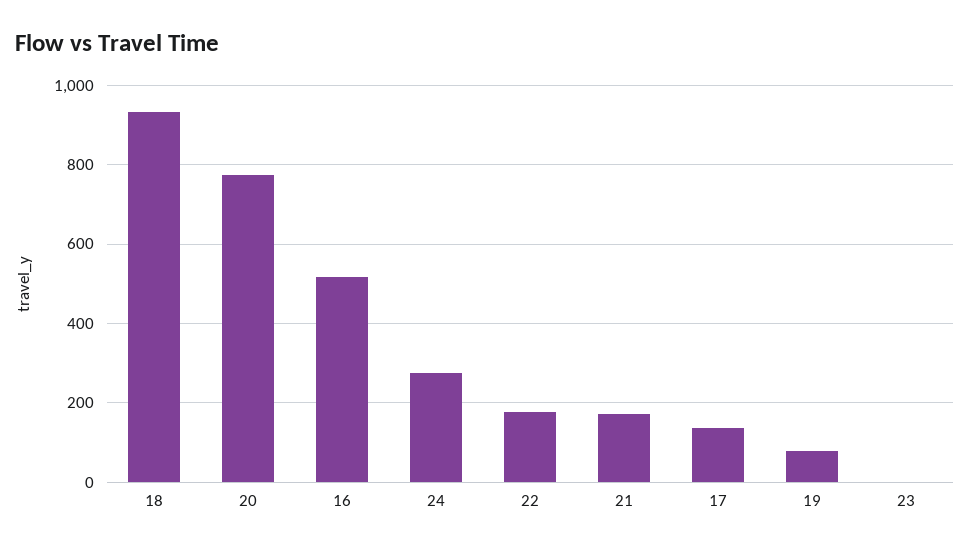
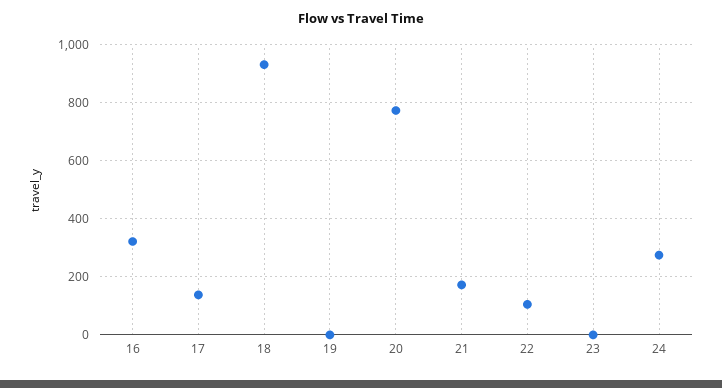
16: 520 -> 325
22: 180 -> 100
19: 80 -> 0

